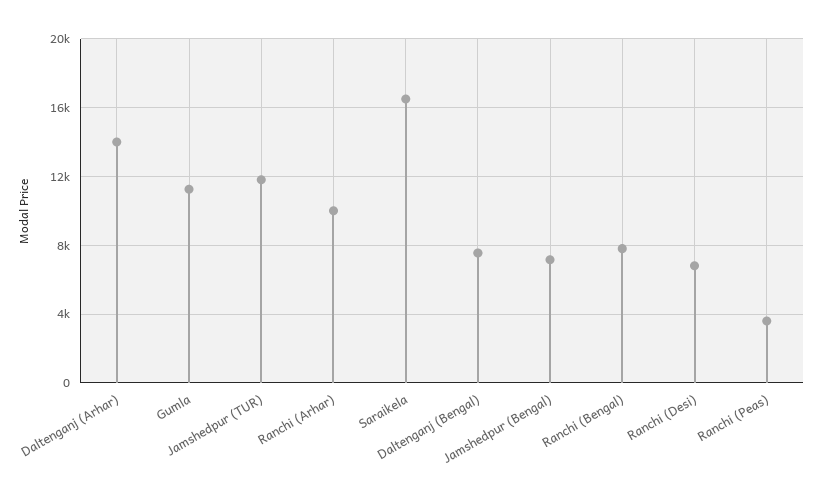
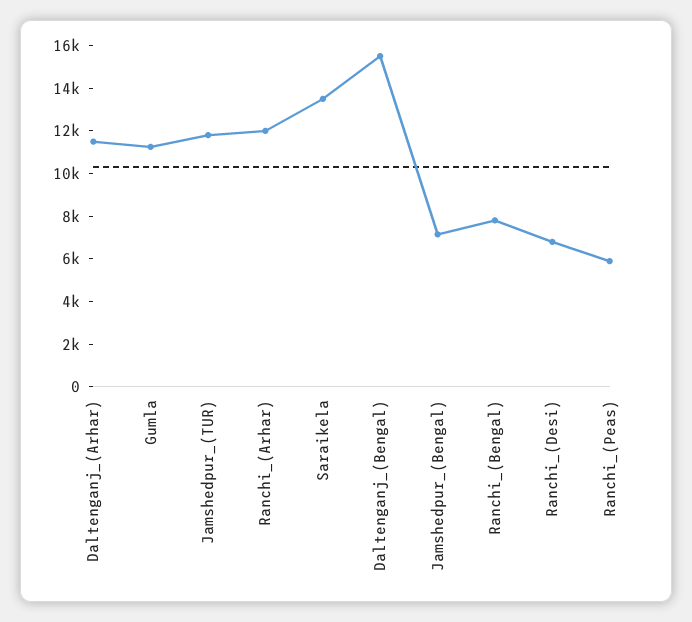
Daltenganj (Arhar): 14000 -> 11500
Ranchi (Arhar): 10000 -> 12000
Saraikela: 16500 -> 13500
Daltenganj (Bengal): 7500 -> 15500
Ranchi (Peas): 3500 -> 6000

